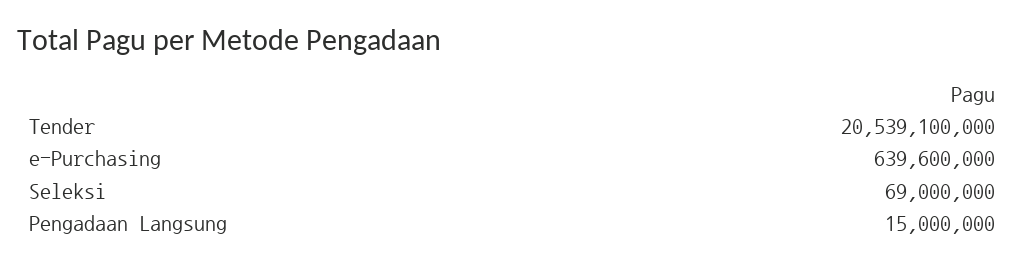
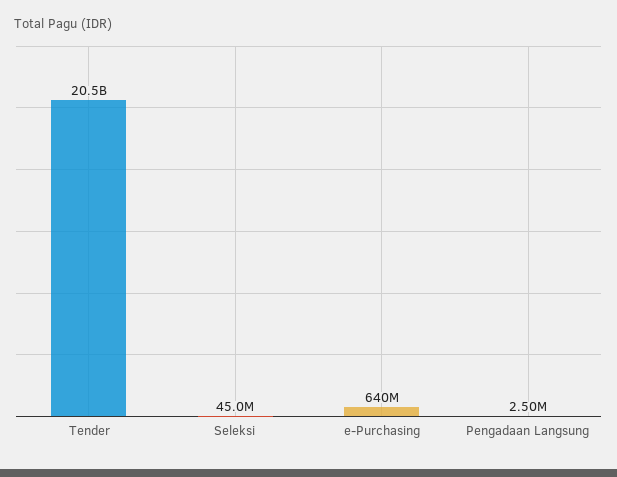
Seleksi: 69000000 -> 45000000
Pengadaan Langsung: 15000000 -> 2500000

